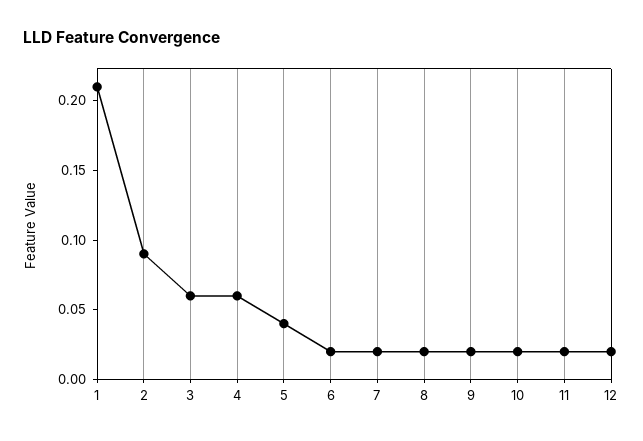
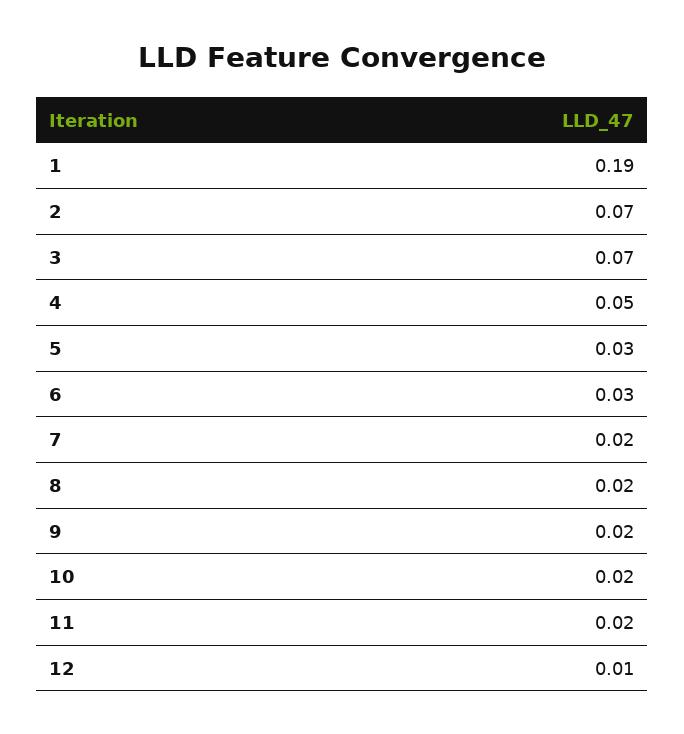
1: 0.21 -> 0.19
2: 0.09 -> 0.07
3: 0.06 -> 0.07
4: 0.06 -> 0.05
5: 0.04 -> 0.03
6: 0.02 -> 0.03
12: 0.02 -> 0.01

